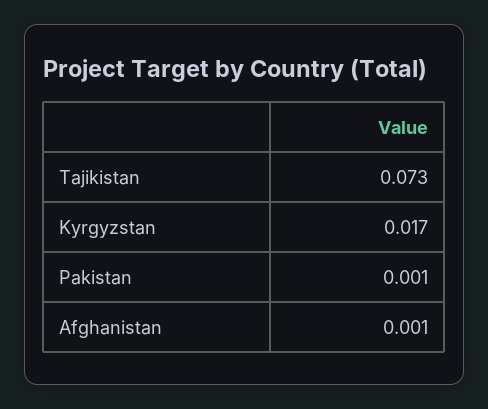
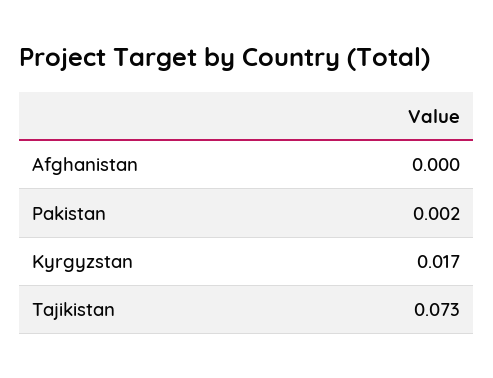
Pakistan: 0.001 -> 0.002
Afghanistan: 0.001 -> 0

